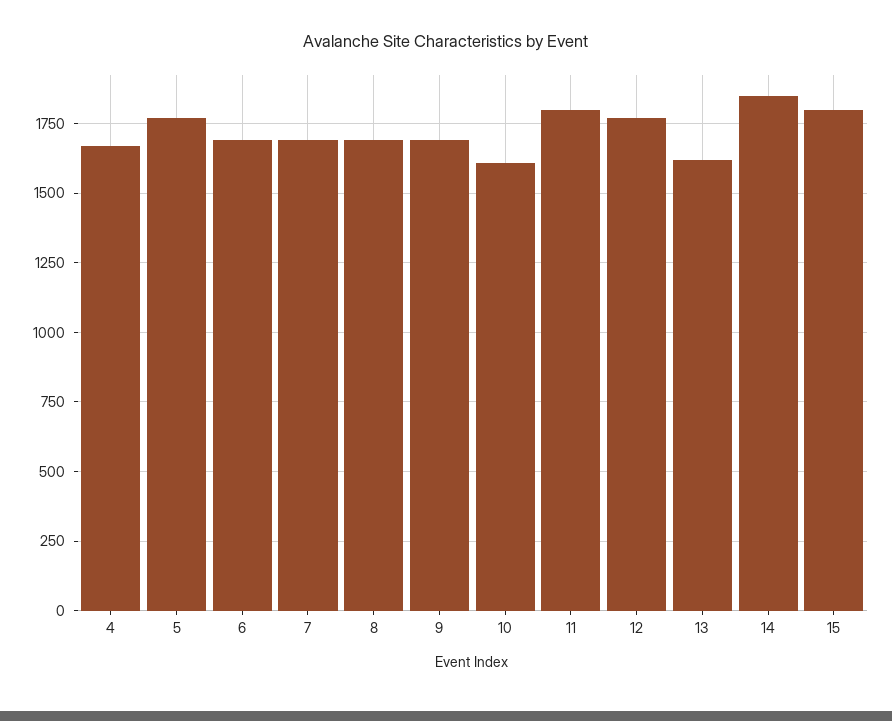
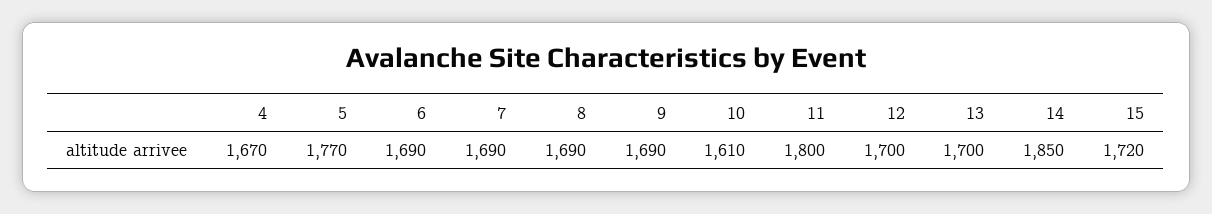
12: 1775 -> 1700
13: 1625 -> 1700
15: 1800 -> 1720

